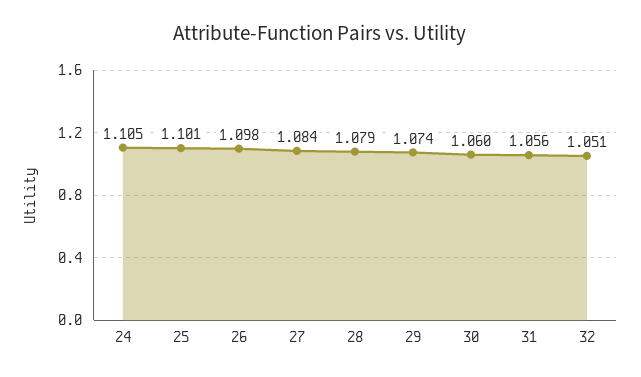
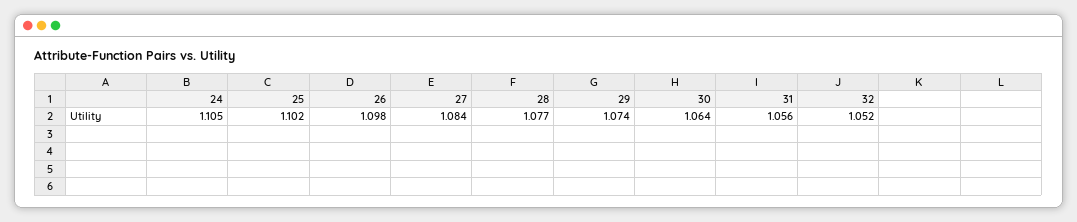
25: 1.101 -> 1.102
28: 1.079 -> 1.077
30: 1.06 -> 1.064
32: 1.051 -> 1.052

